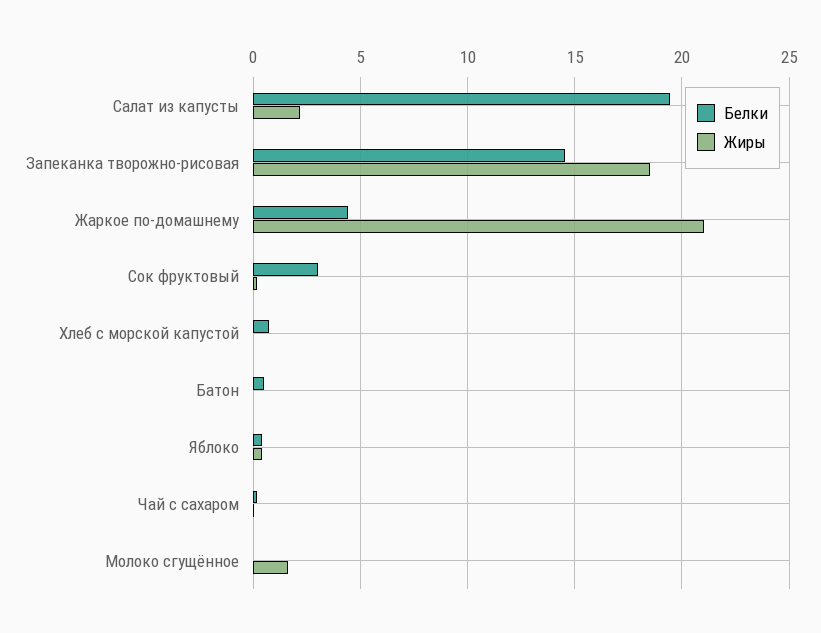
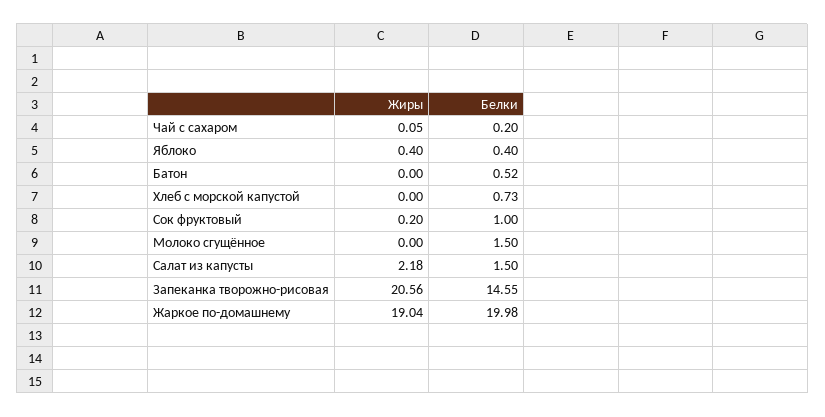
Белки, Салат из капусты: 19.5 -> 1.5
Жиры, Запеканка творожно-рисовая: 18.5 -> 20.56
Белки, Жаркое по-домашнему: 4.5 -> 19.98
Жиры, Жаркое по-домашнему: 21 -> 19.04
Белки, Сок фруктовый: 3 -> 1
Белки, Молоко сгущённое: 0 -> 1.5
Жиры, Молоко сгущённое: 1.5 -> 0

